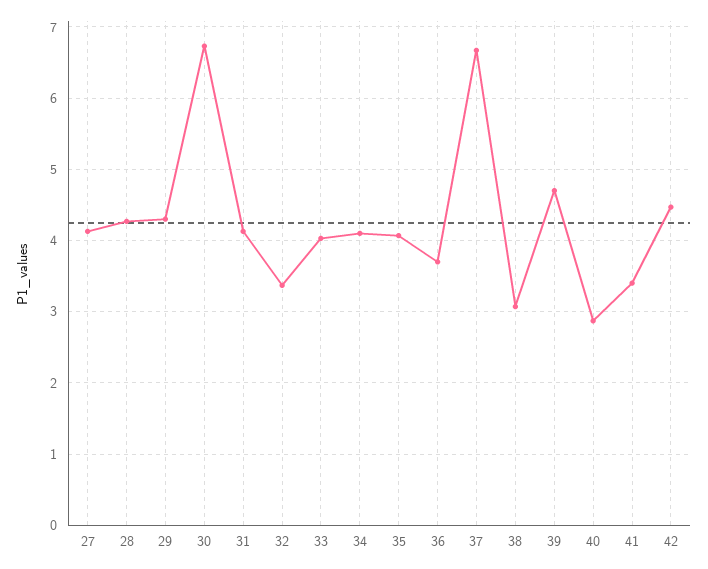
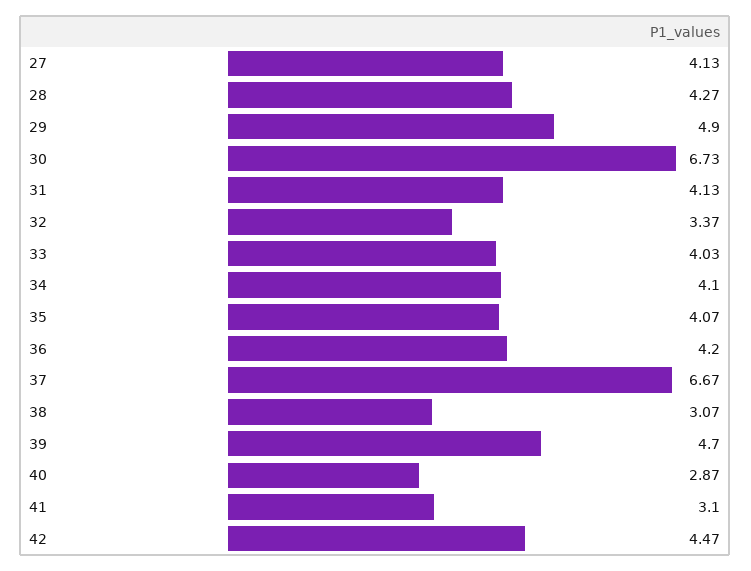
29: 4.3 -> 4.9
36: 3.7 -> 4.2
41: 3.4 -> 3.1

